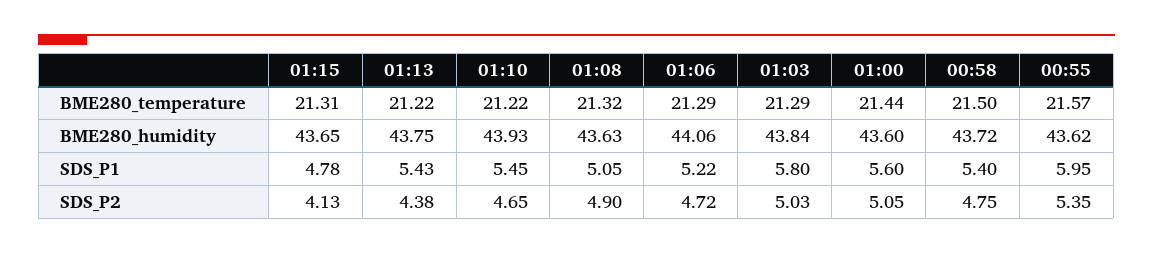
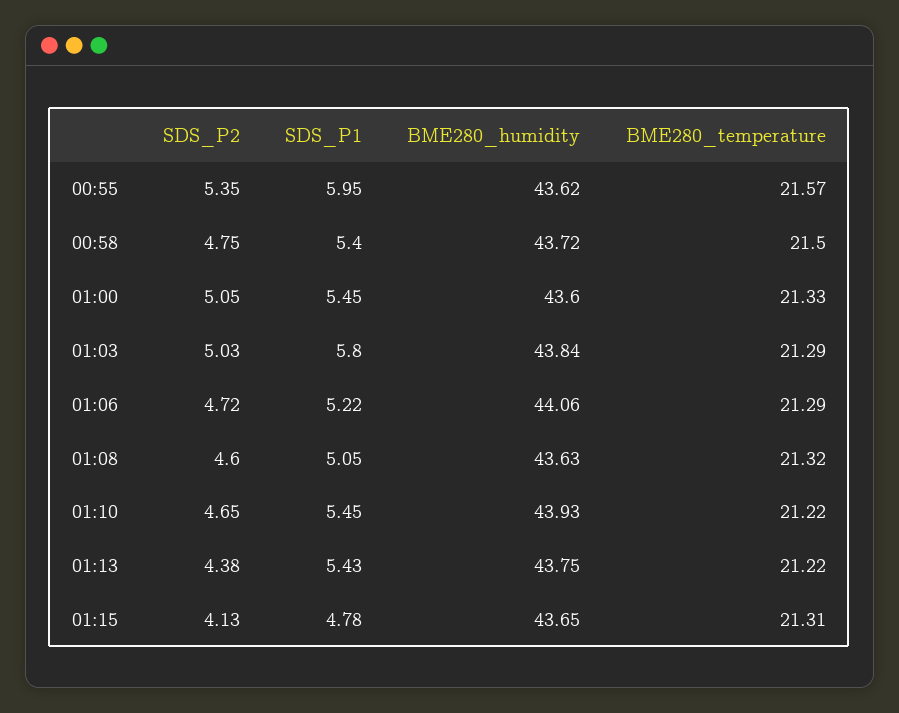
01:00, BME280_temperature: 21.44 -> 21.33
01:00, SDS_P1: 5.6 -> 5.45
01:08, SDS_P2: 4.9 -> 4.6

